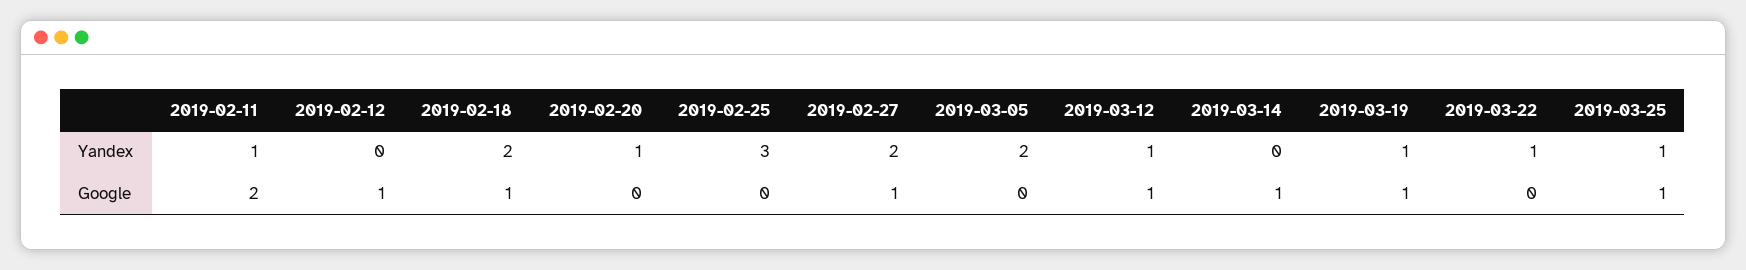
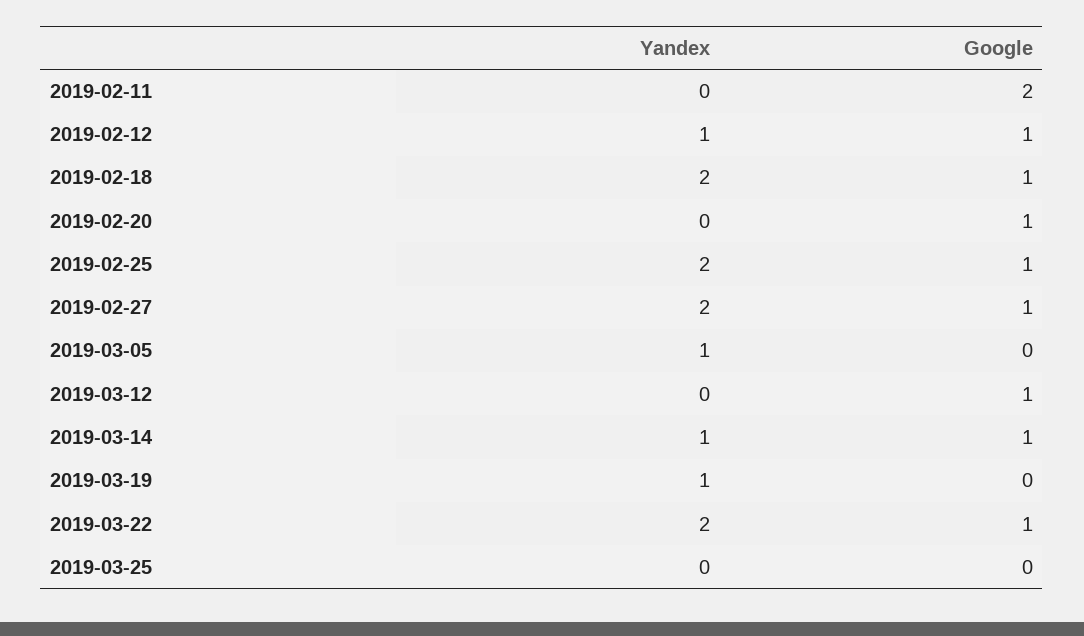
2019-02-11, Yandex: 1 -> 0
2019-02-12, Yandex: 0 -> 1
2019-02-20, Yandex: 1 -> 0
2019-02-25, Yandex: 3 -> 2
2019-03-05, Yandex: 2 -> 1
2019-03-12, Yandex: 1 -> 0
2019-03-14, Yandex: 0 -> 1
2019-03-22, Yandex: 1 -> 2
2019-03-25, Yandex: 1 -> 0
2019-02-20, Google: 0 -> 1
2019-02-25, Google: 0 -> 1
2019-03-19, Google: 1 -> 0
2019-03-22, Google: 0 -> 1
2019-03-25, Google: 1 -> 0

